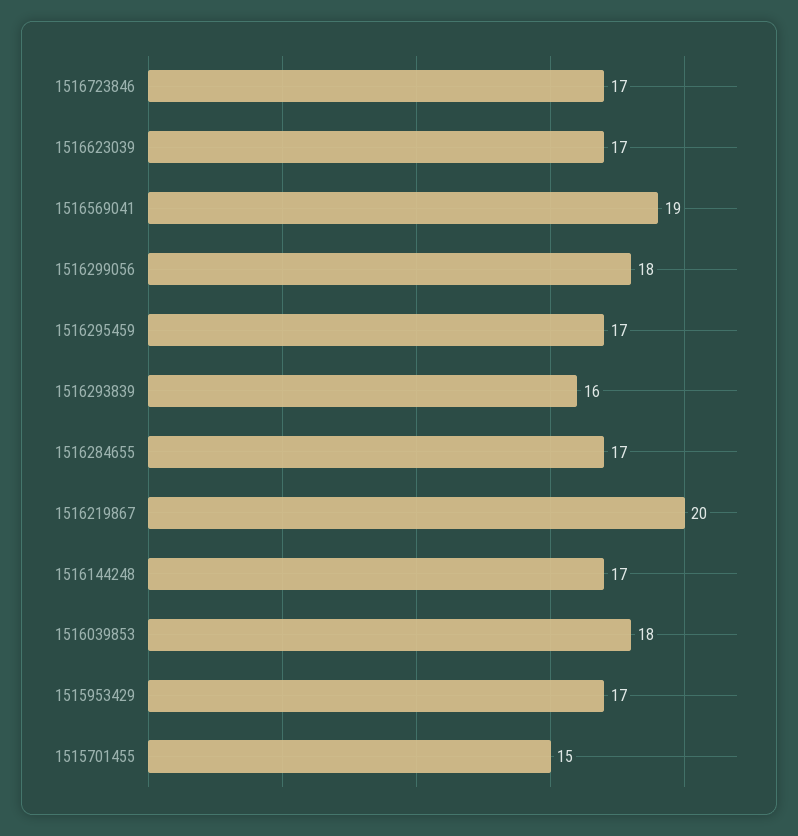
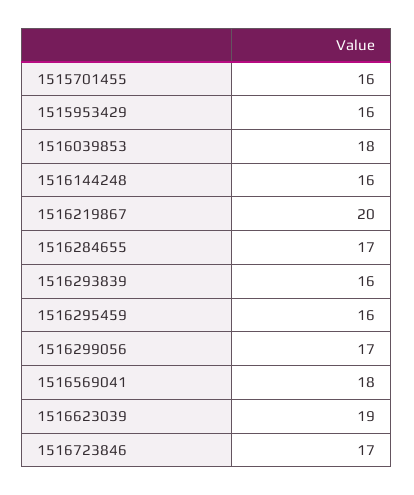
1516623039: 17 -> 19
1516569041: 19 -> 18
1516299056: 18 -> 17
1516295459: 17 -> 16
1516144248: 17 -> 16
1515953429: 17 -> 16
1515701455: 15 -> 16

